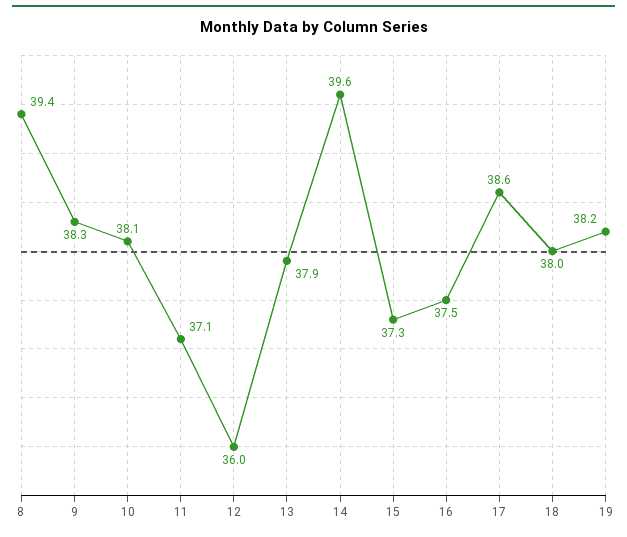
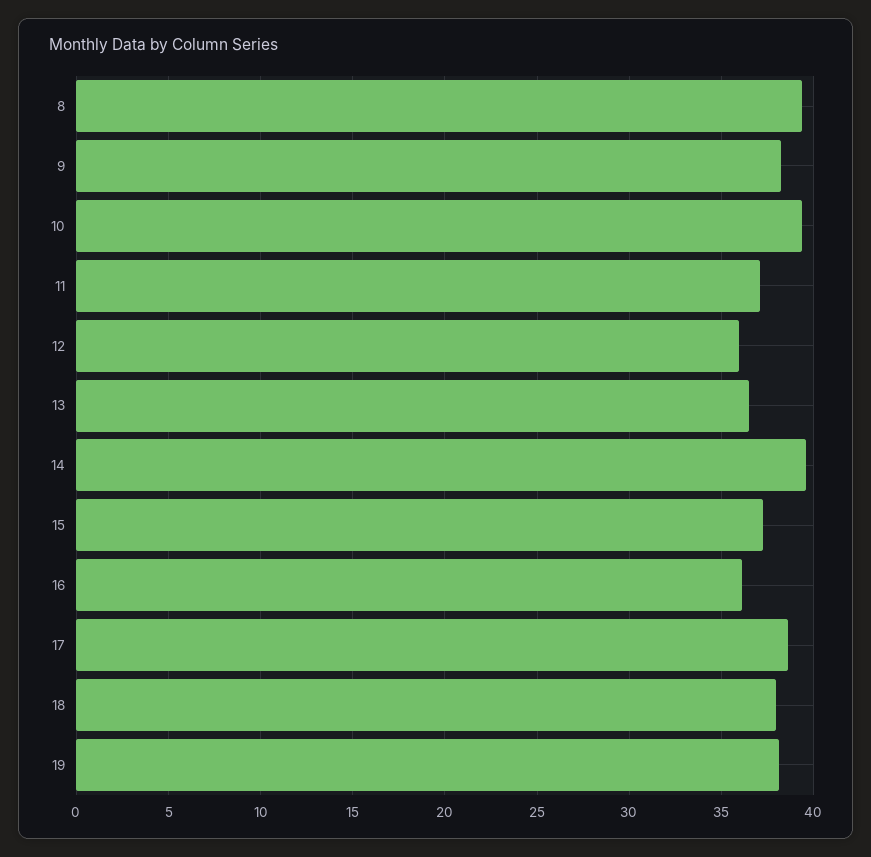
10: 38.1 -> 39.5
13: 37.9 -> 36.5
16: 37.5 -> 36

